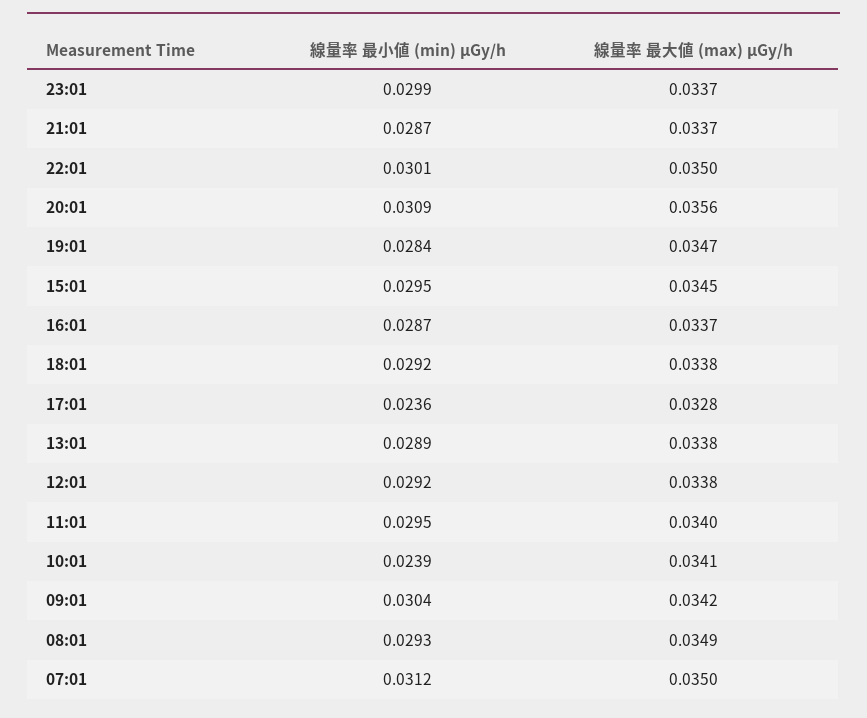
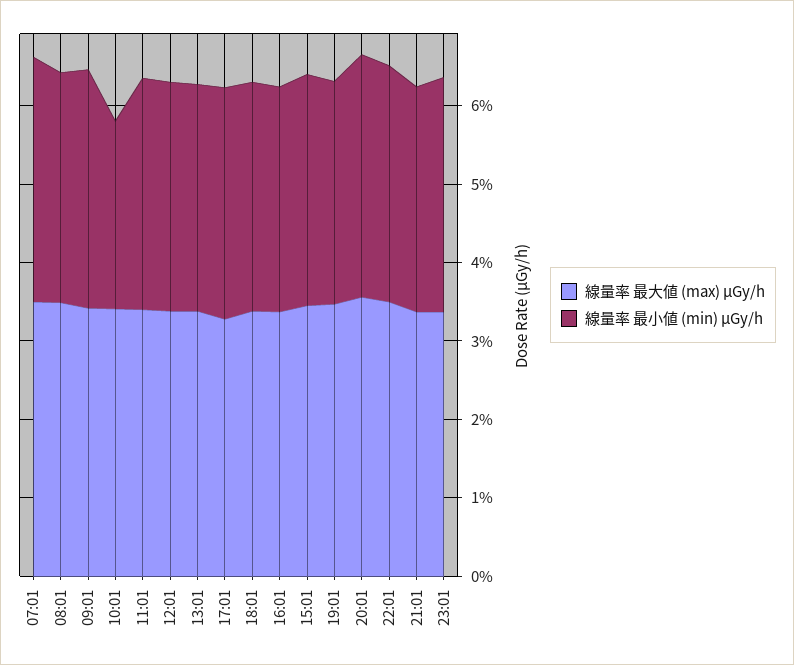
線量率 最小値 (min) μGy/h, 17:01: 0.0236 -> 0.03

